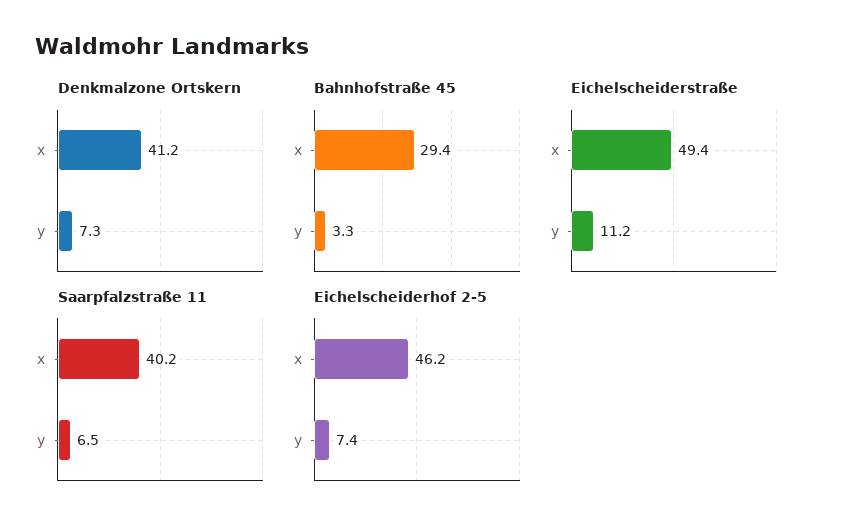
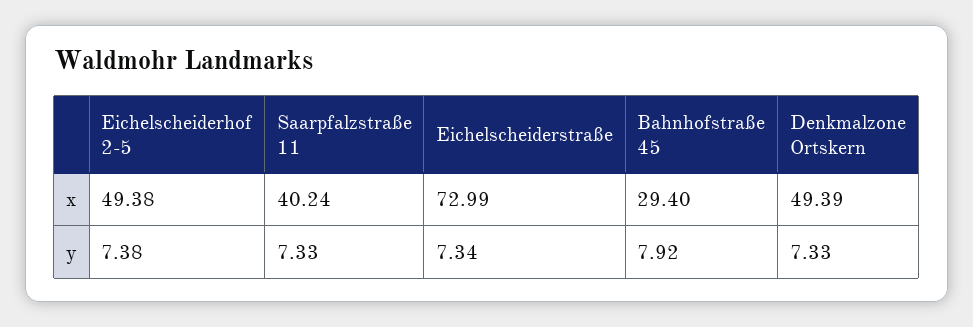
Denkmalzone Ortskern, x: 41.2 -> 49.39
Bahnhofstraße 45, y: 3.3 -> 7.92
Eichelscheiderstraße, x: 49.4 -> 72.99
Eichelscheiderstraße, y: 11.2 -> 7.34
Saarpfalzstraße 11, y: 6.5 -> 7.33
Eichelscheiderhof 2-5, x: 46.2 -> 49.38

